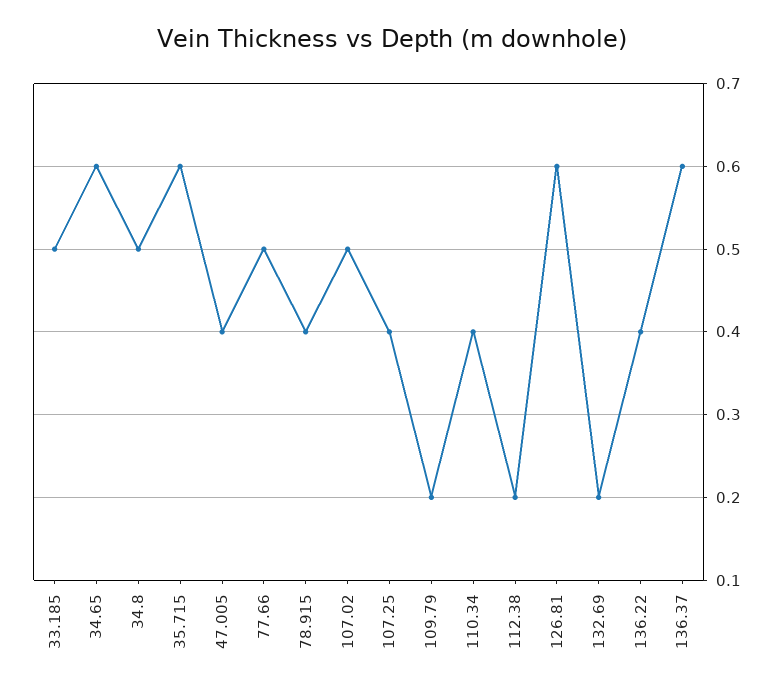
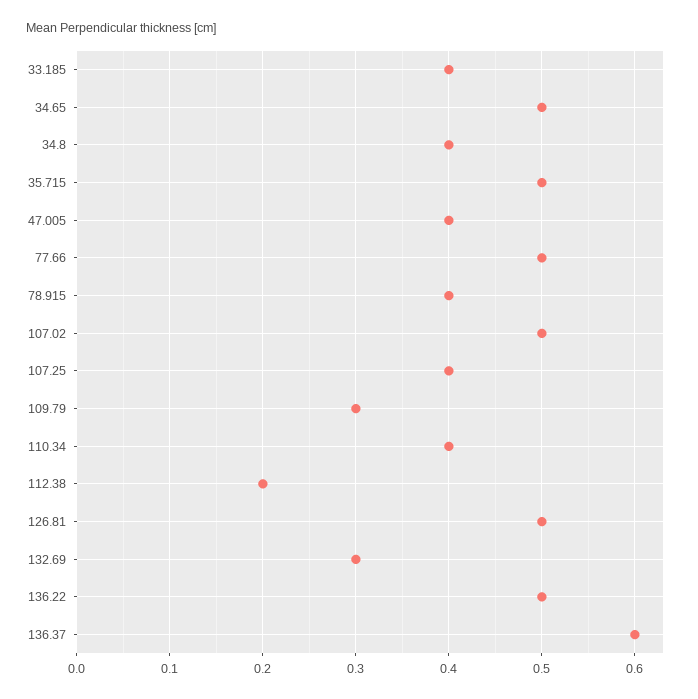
33.185: 0.5 -> 0.4
34.65: 0.6 -> 0.5
34.8: 0.5 -> 0.4
35.715: 0.6 -> 0.5
109.79: 0.2 -> 0.3
126.81: 0.6 -> 0.5
132.69: 0.2 -> 0.3
136.22: 0.4 -> 0.5

